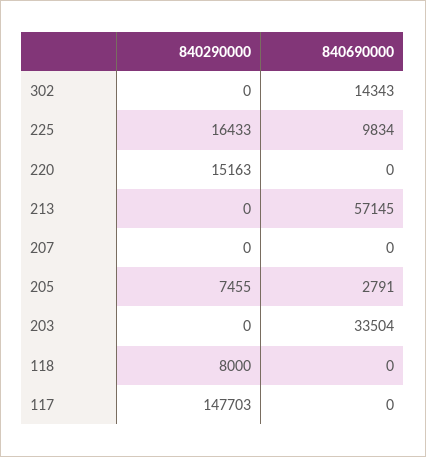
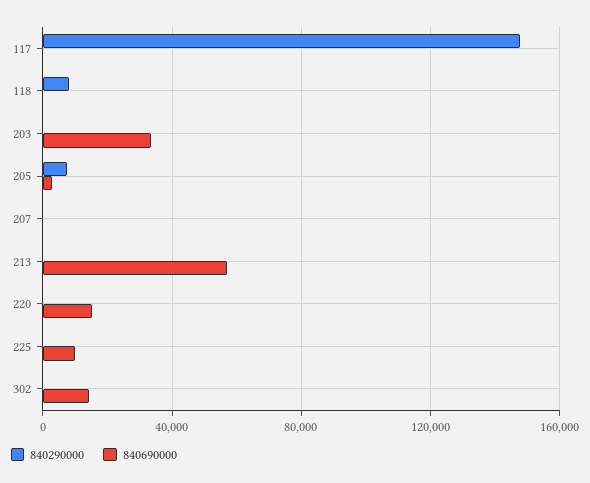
840290000, 225: 16433 -> 0
840290000, 220: 15163 -> 0
840690000, 220: 0 -> 15000

